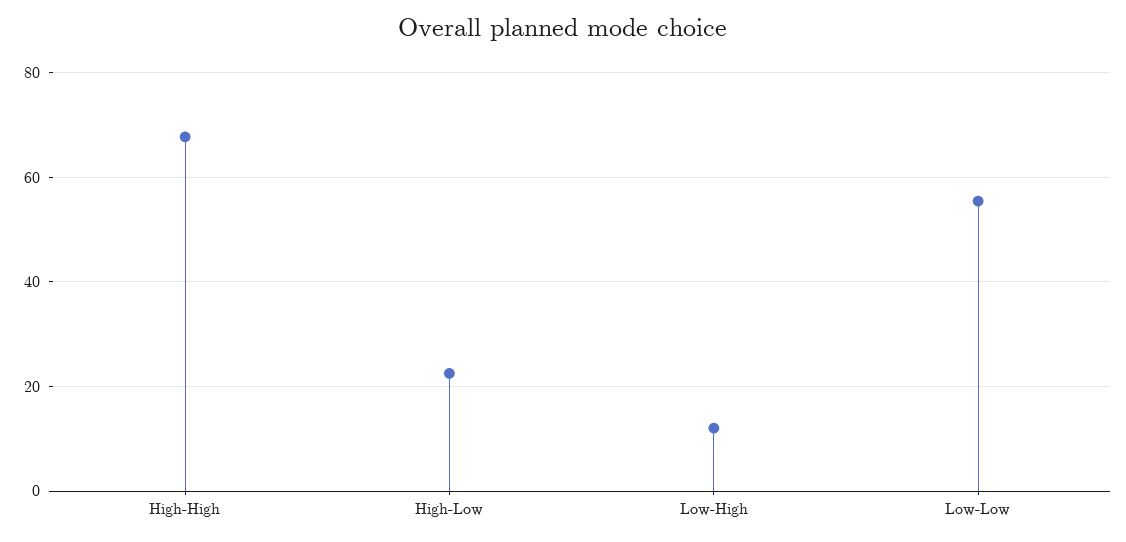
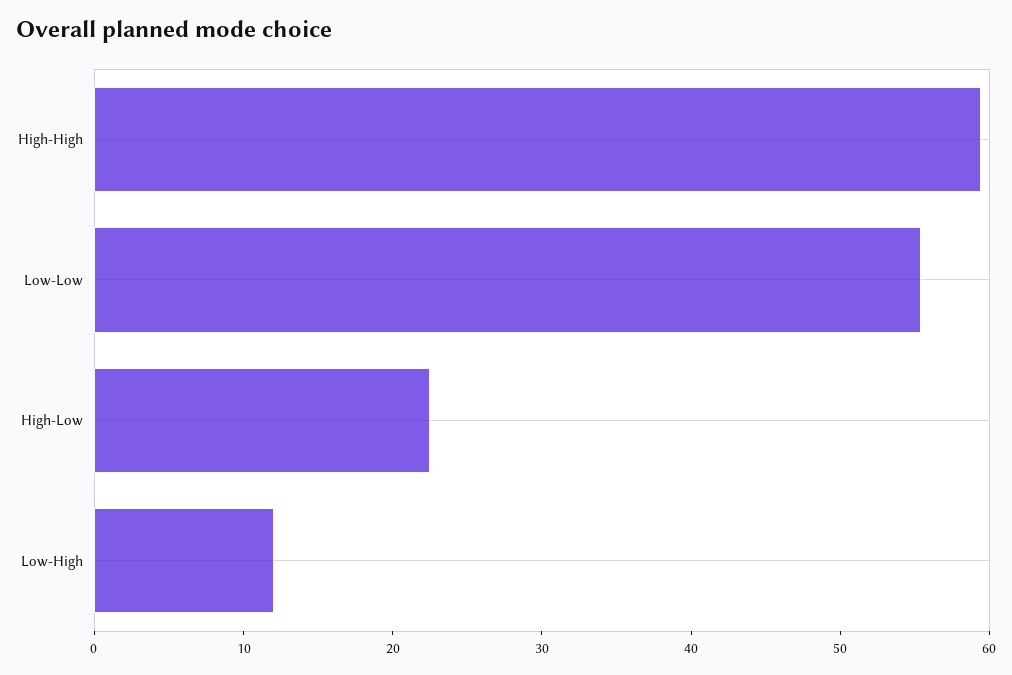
High-High: 68 -> 60

